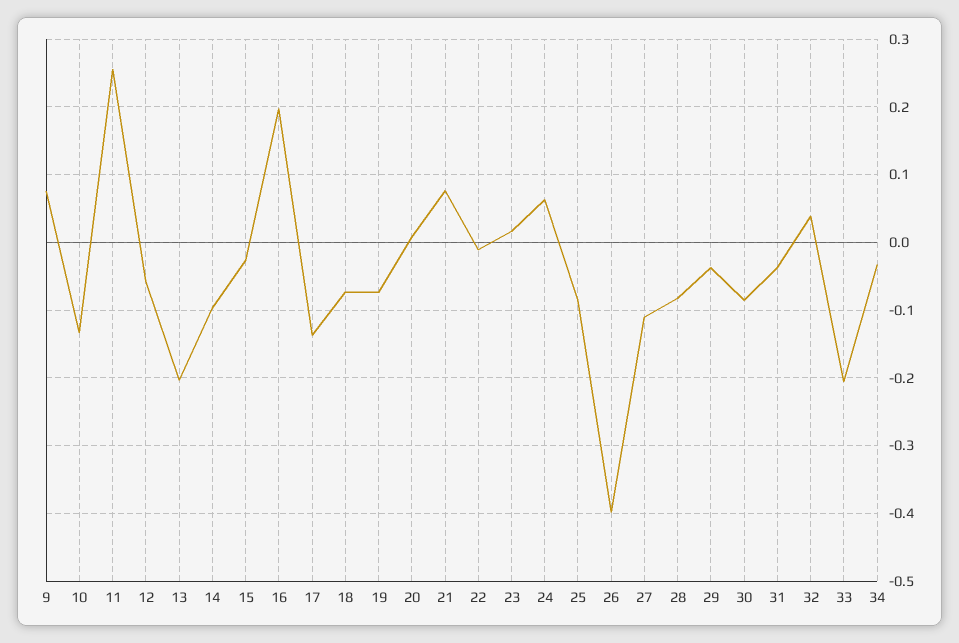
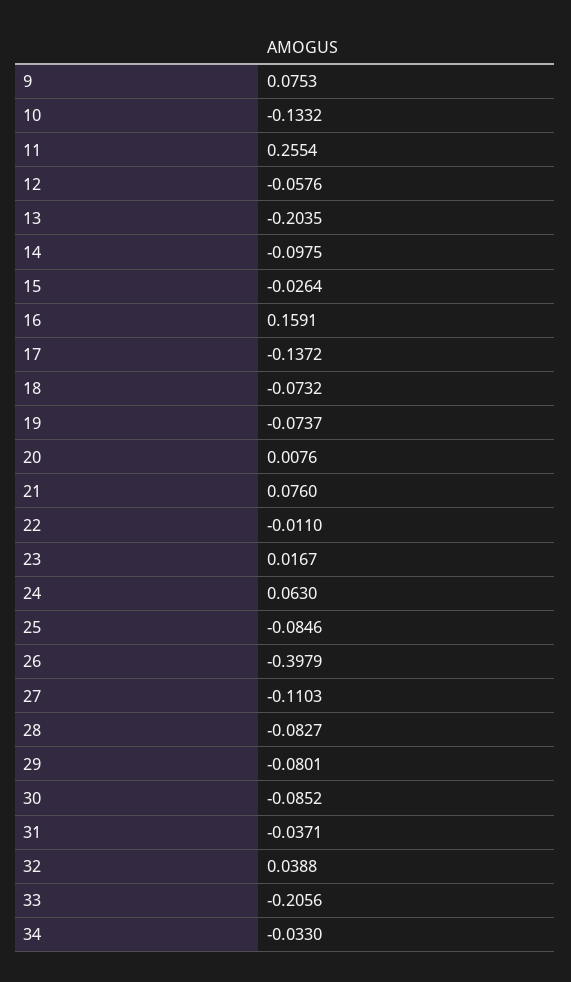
16: 0.2 -> 0.1591
29: -0.04 -> -0.0801

